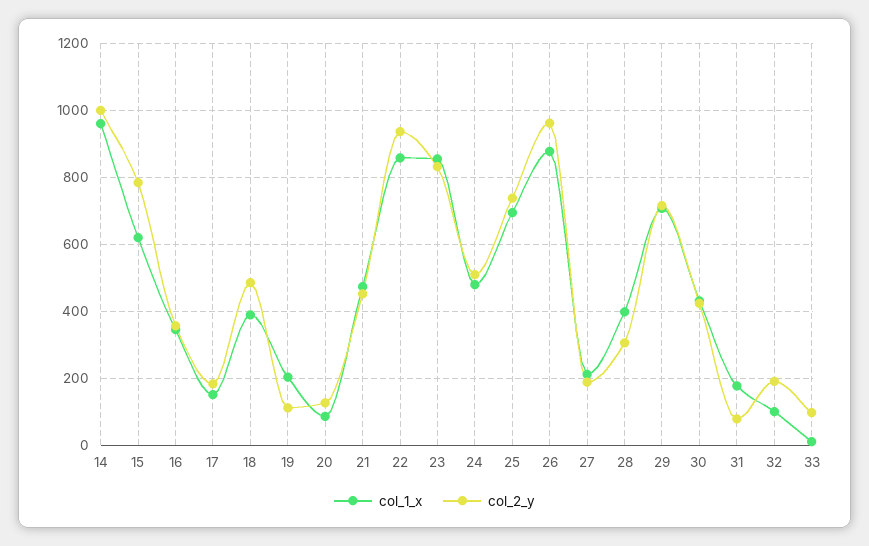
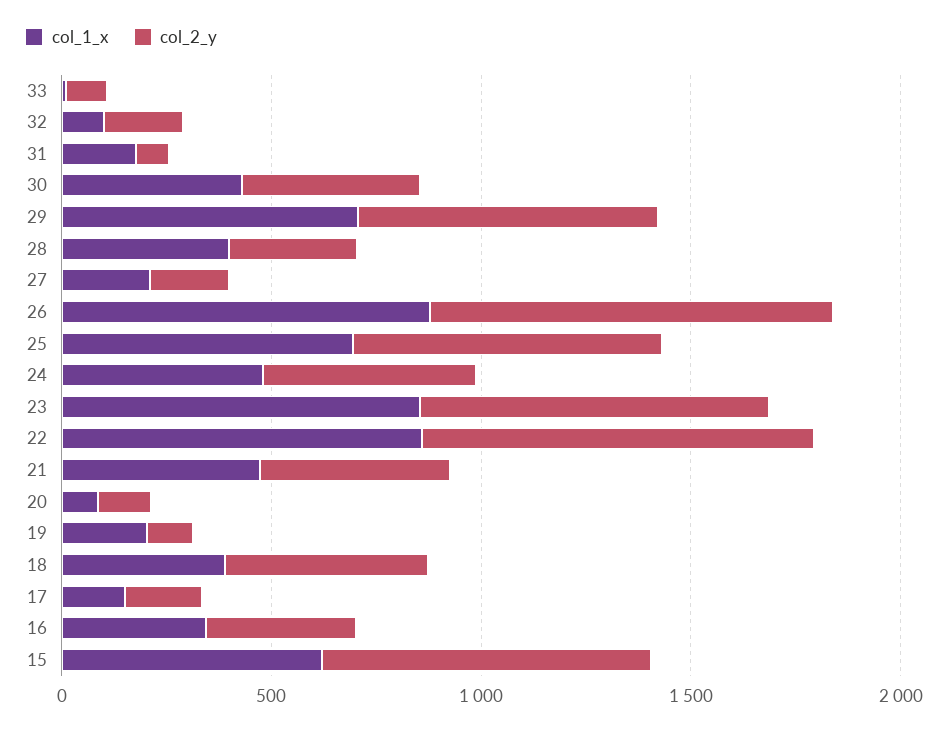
col_1_x, 14: 960 -> none
col_2_y, 14: 1000 -> none

